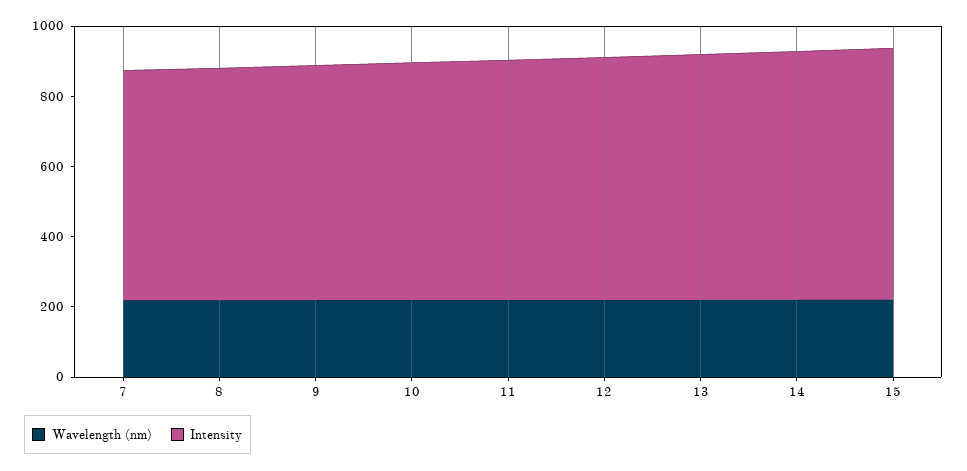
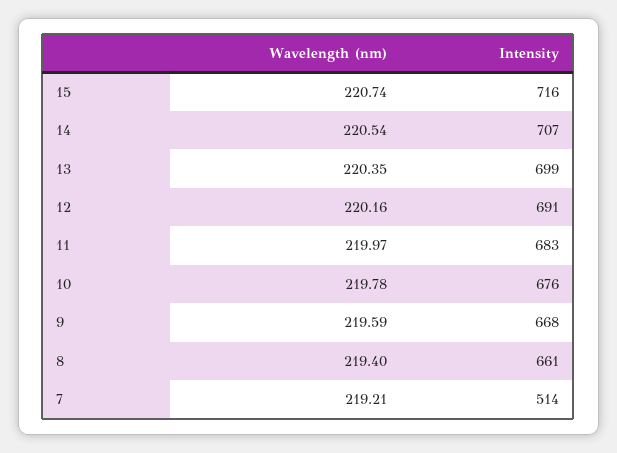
Intensity, 7: 650 -> 514

